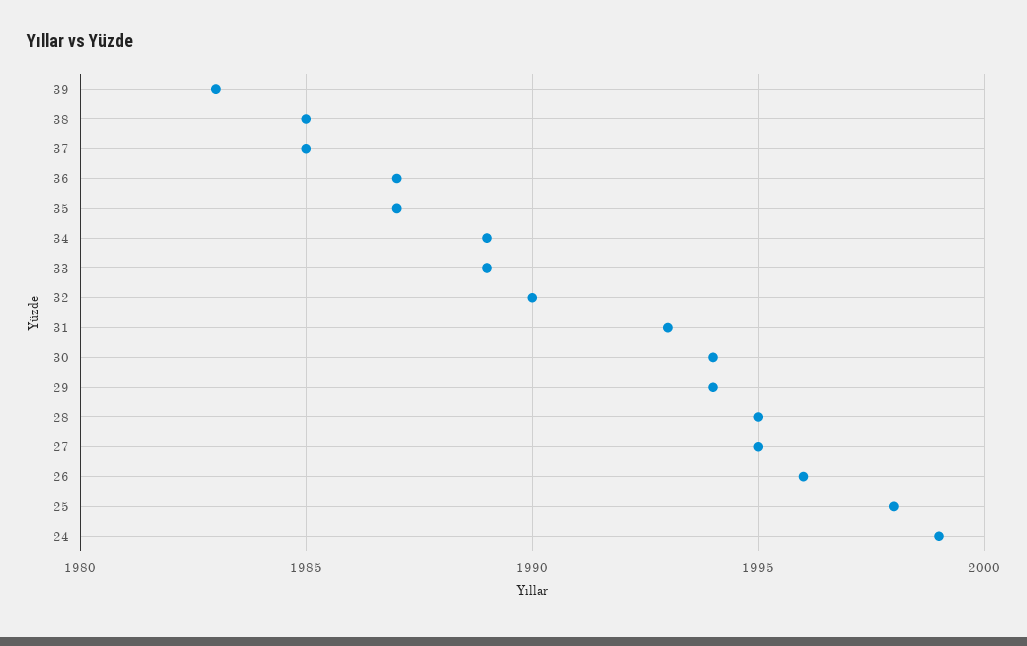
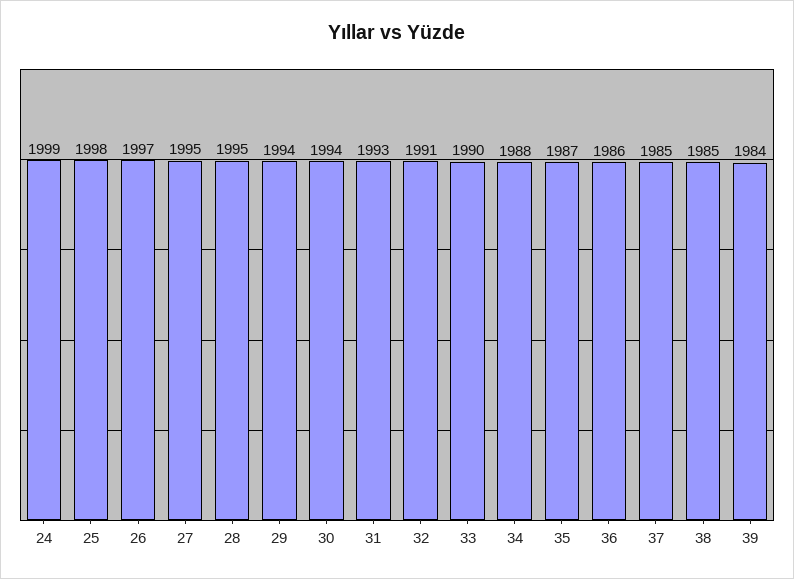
39: 1983 -> 1984
36: 1987 -> 1986
34: 1989 -> 1988
33: 1989 -> 1990
32: 1990 -> 1991
26: 1996 -> 1997

